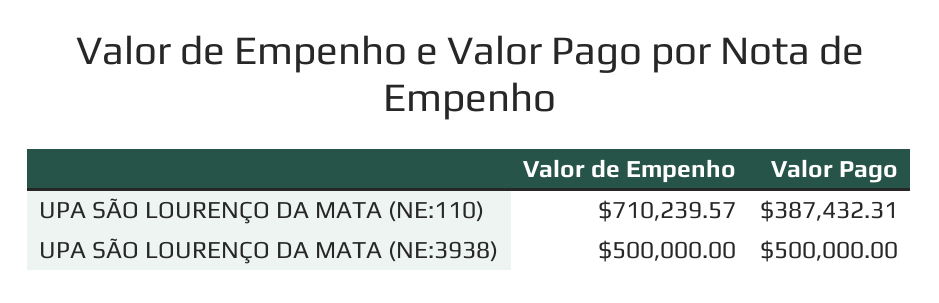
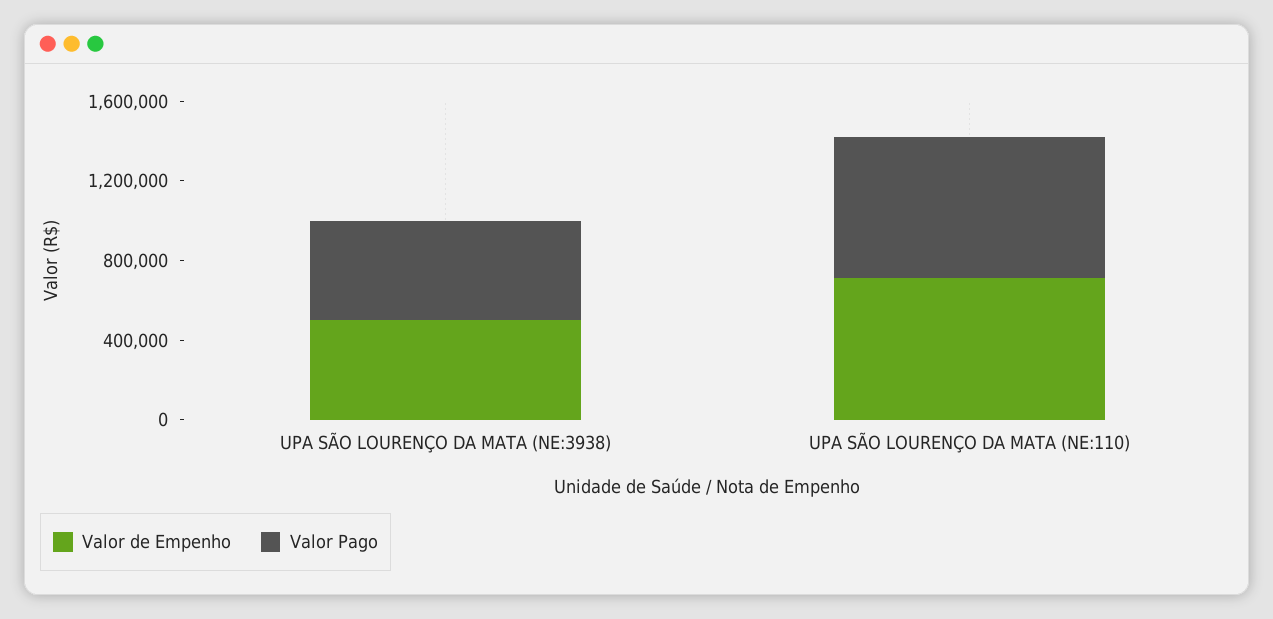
Valor Pago, UPA SÃO LOURENÇO DA MATA (NE:110): 387432.31 -> 700000

